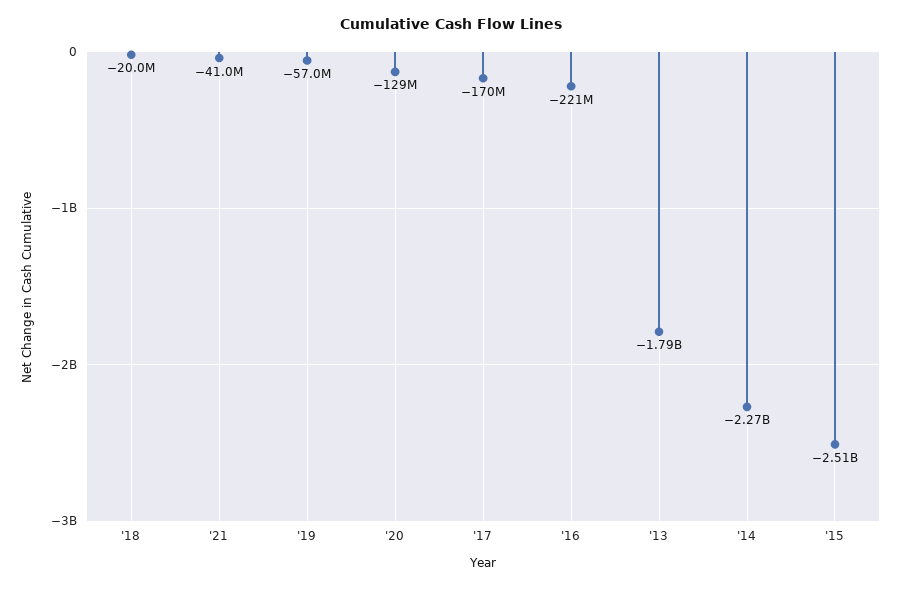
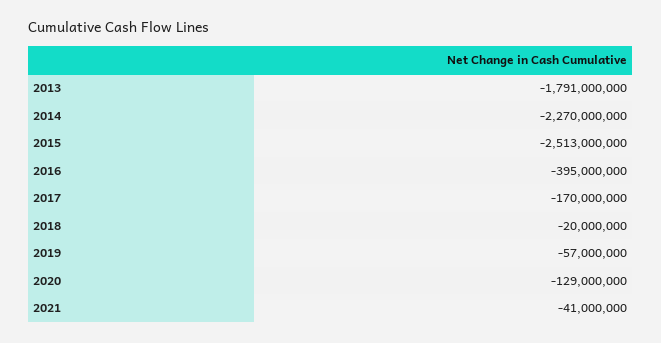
'16: -221000000 -> -395000000

